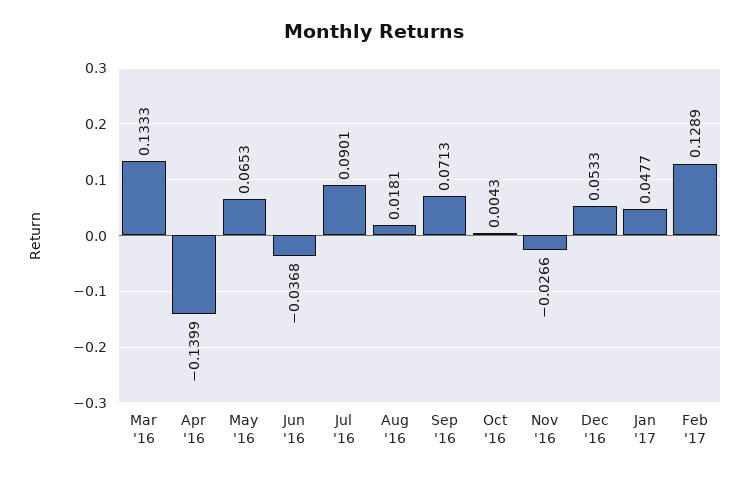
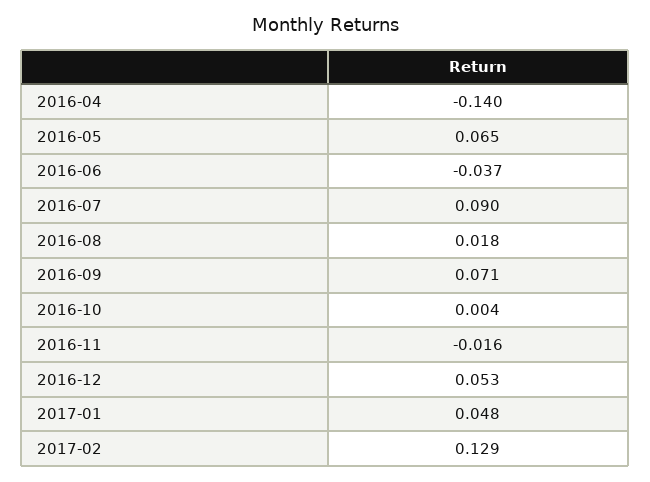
Mar '16: 0.1333 -> none
Nov '16: -0.0266 -> -0.016

